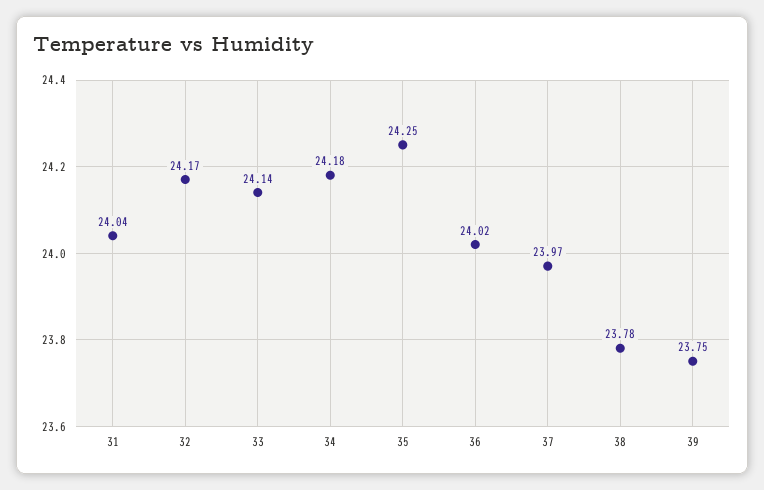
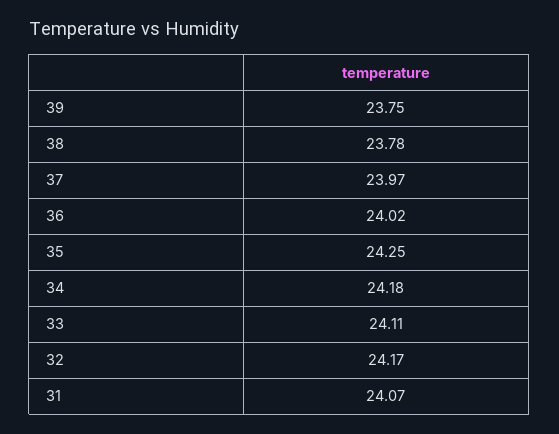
31: 24.04 -> 24.07
33: 24.14 -> 24.11

